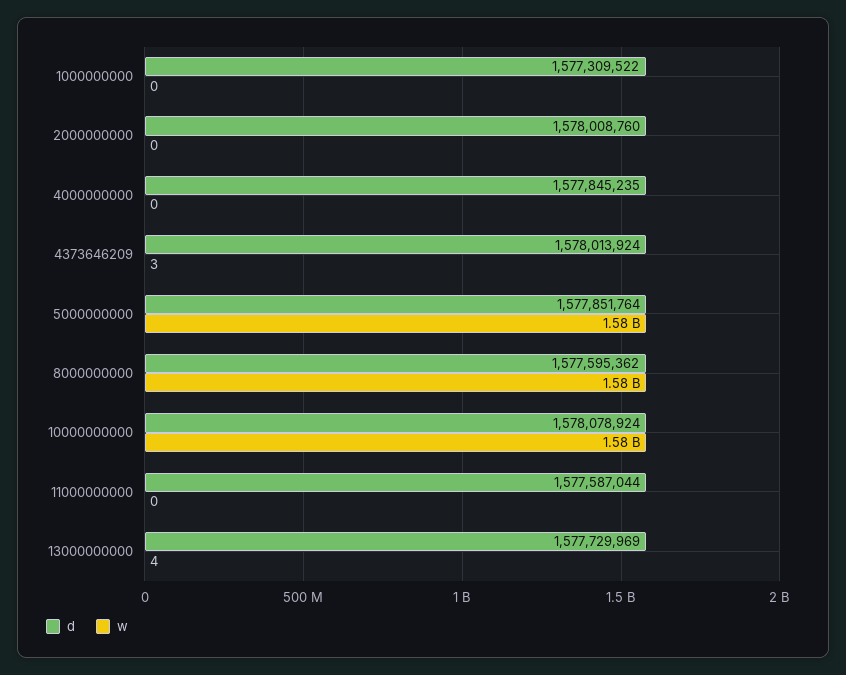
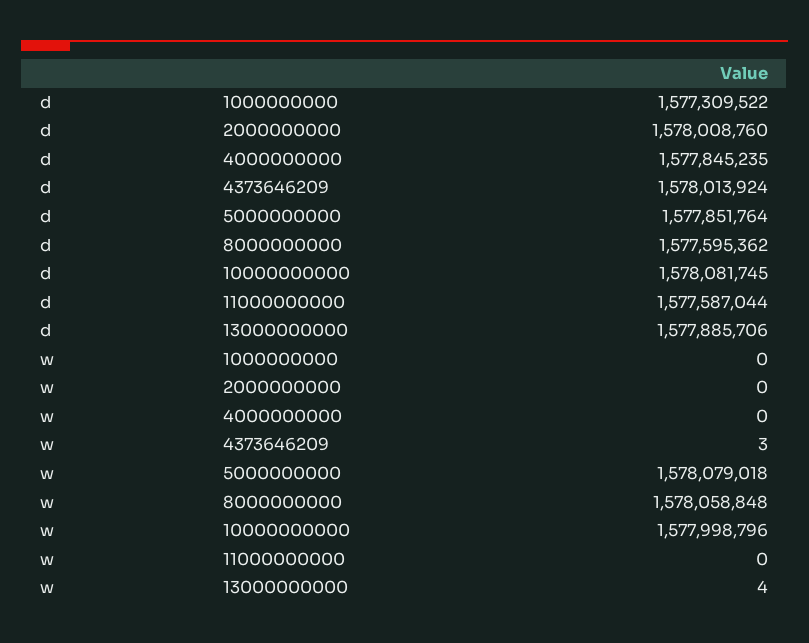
d, 10000000000: 1578078924 -> 1578081745
d, 13000000000: 1577729969 -> 1577885706

